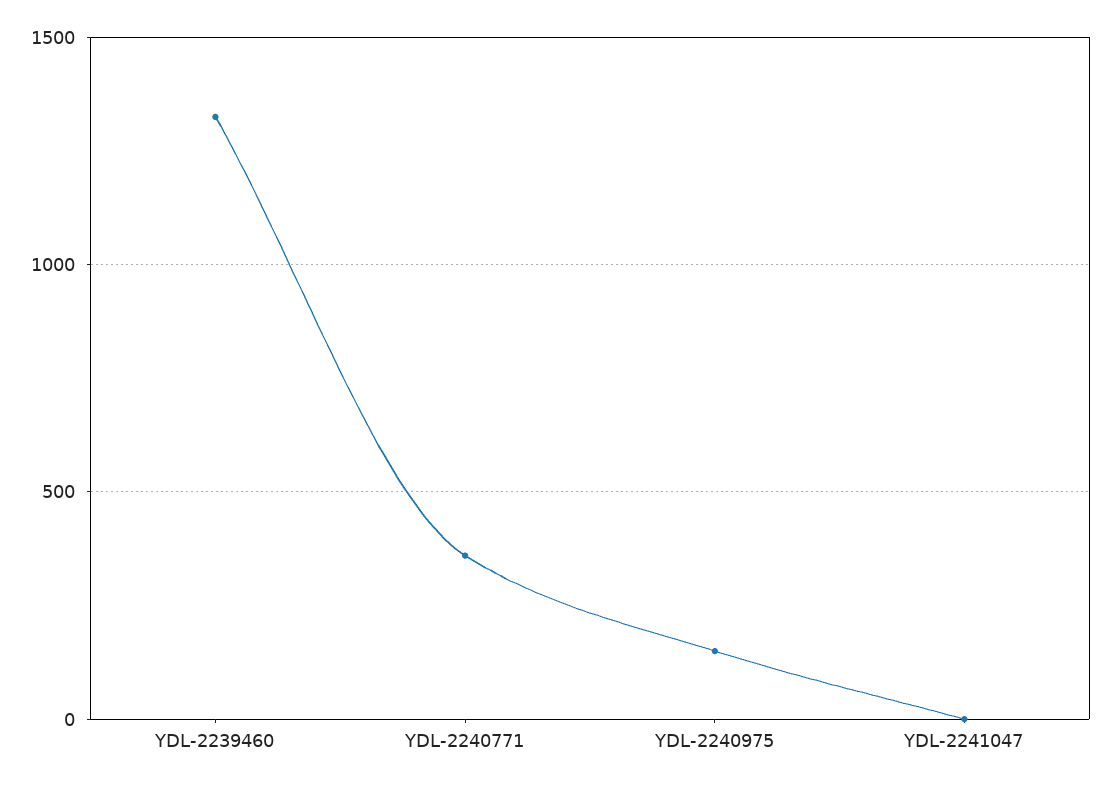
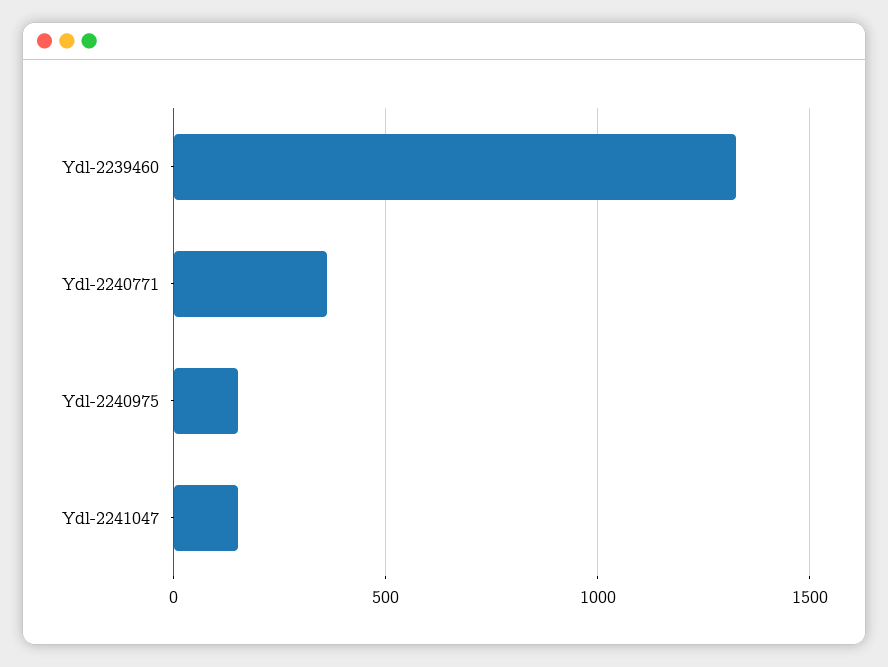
YDL-2241047: 0 -> 150

